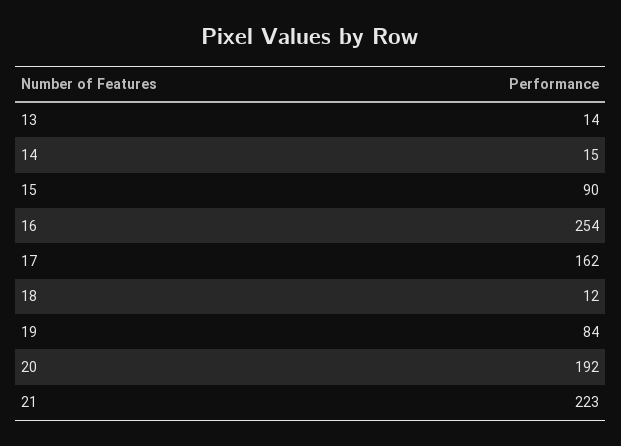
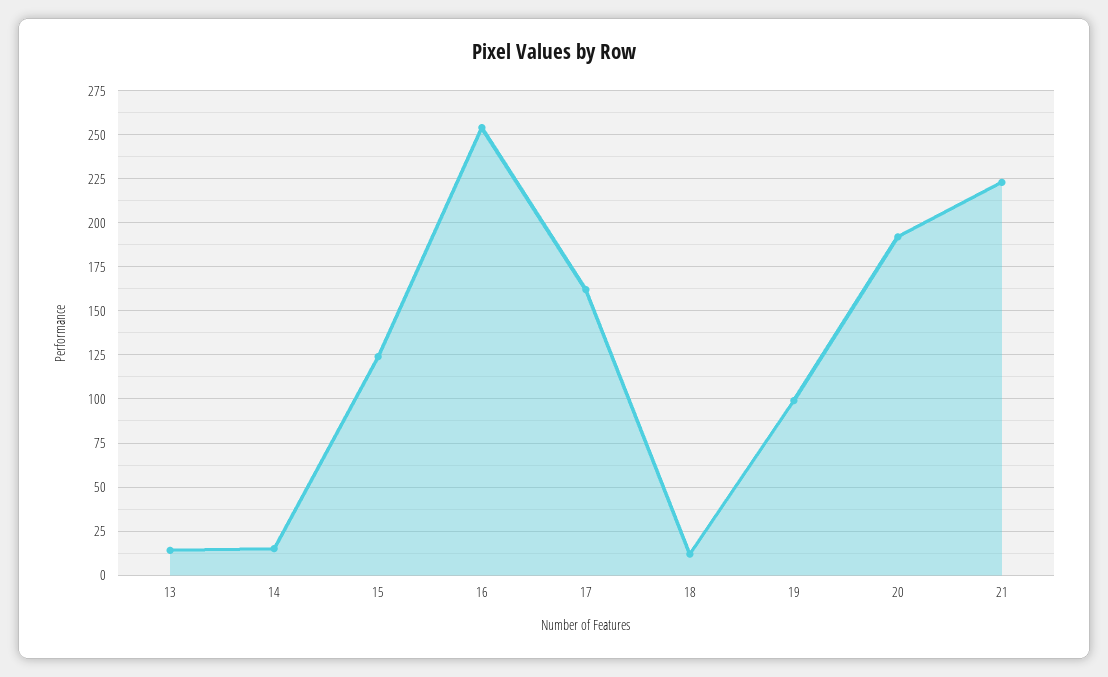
15: 90 -> 125
19: 84 -> 100

